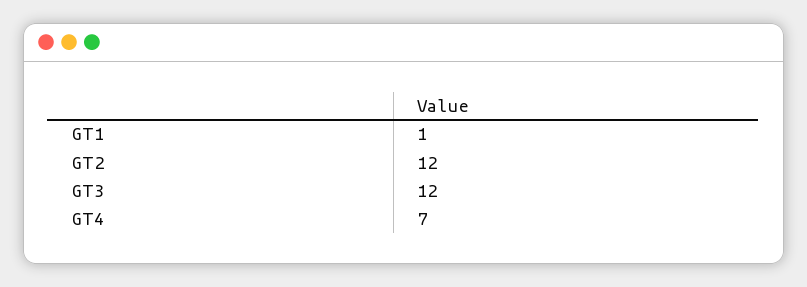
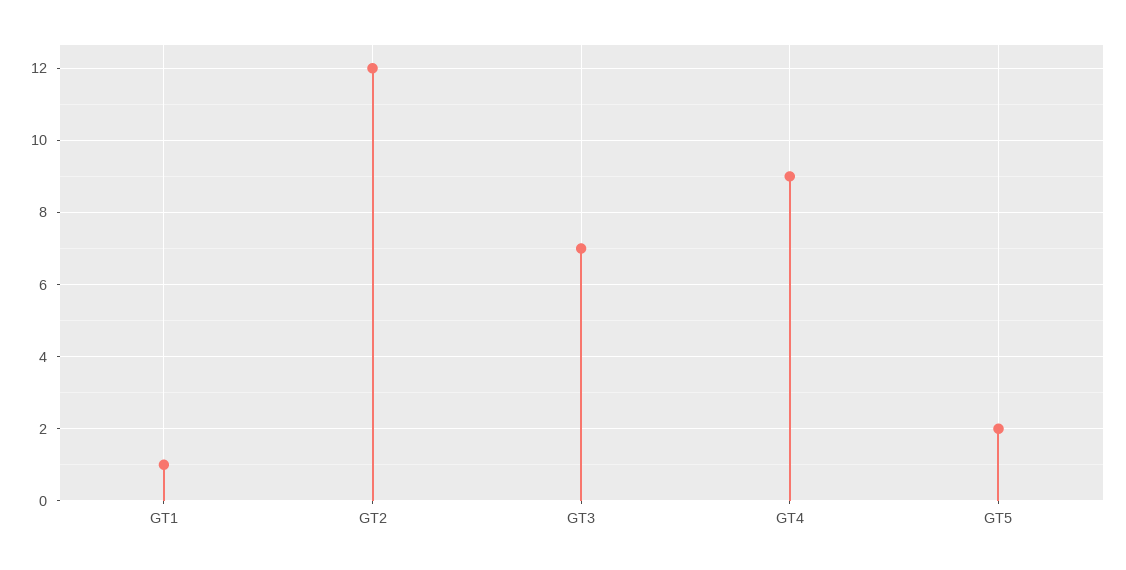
GT3: 12 -> 7
GT4: 7 -> 9
GT5: none -> 2

